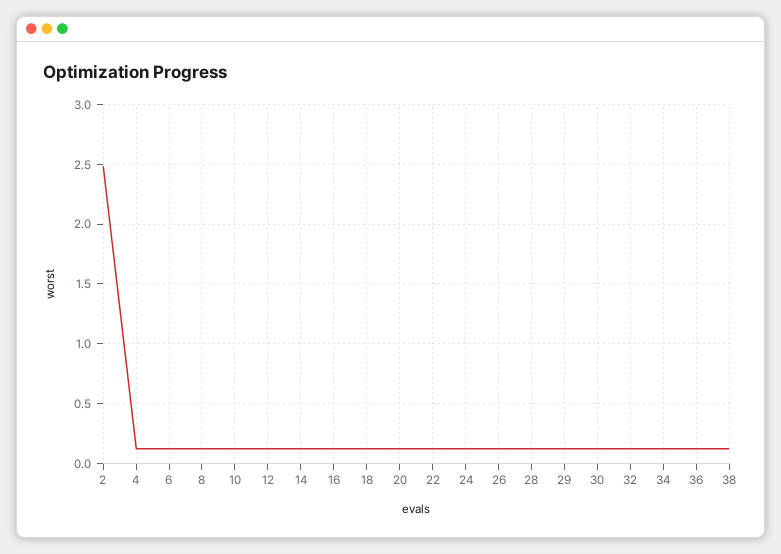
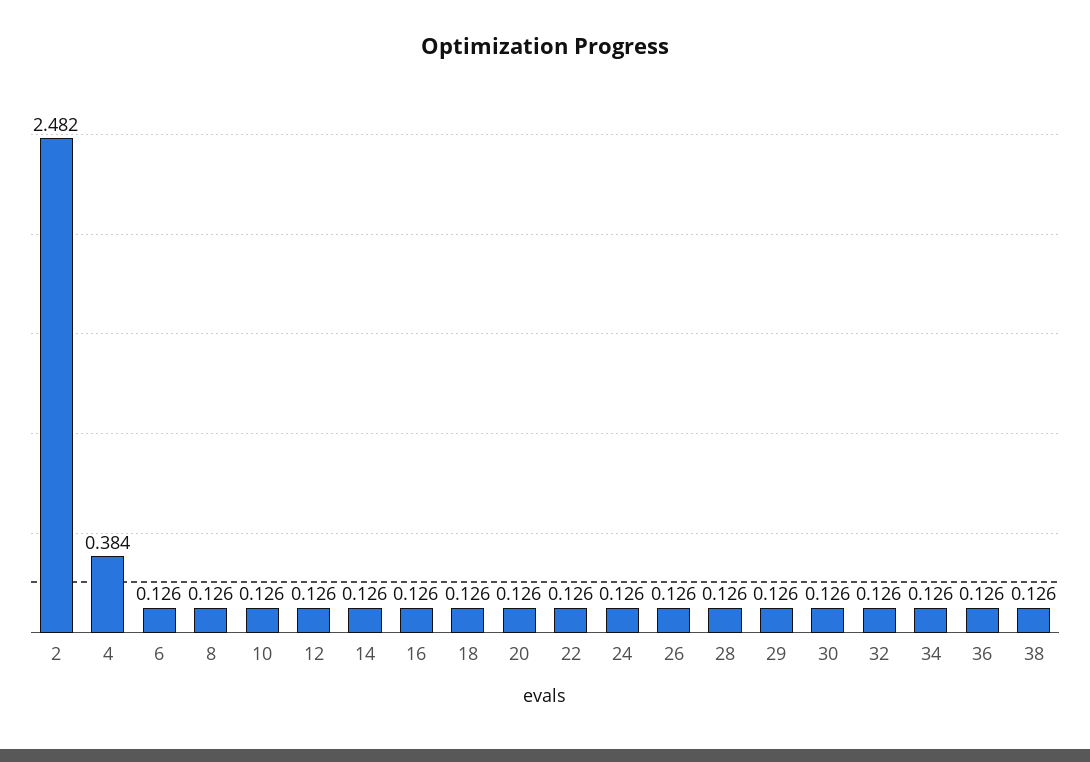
4: 0.1 -> 0.384

